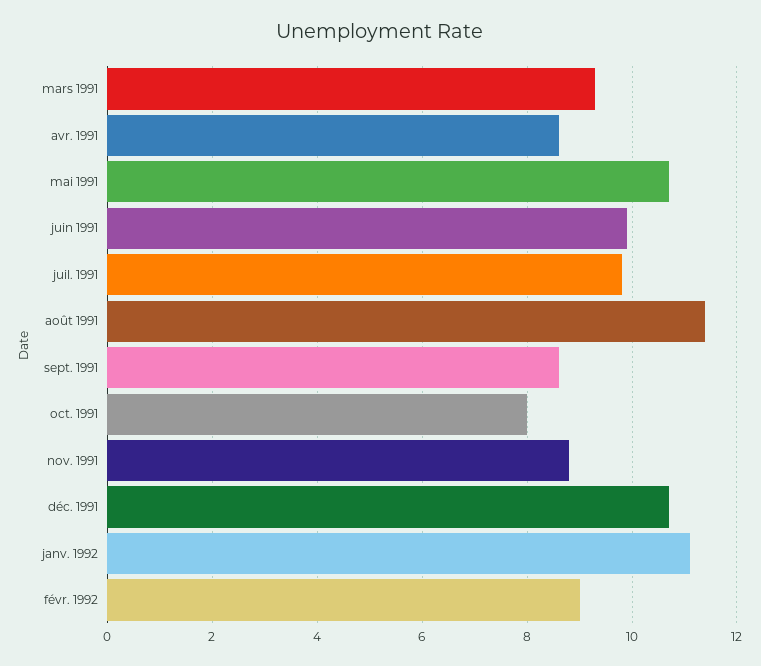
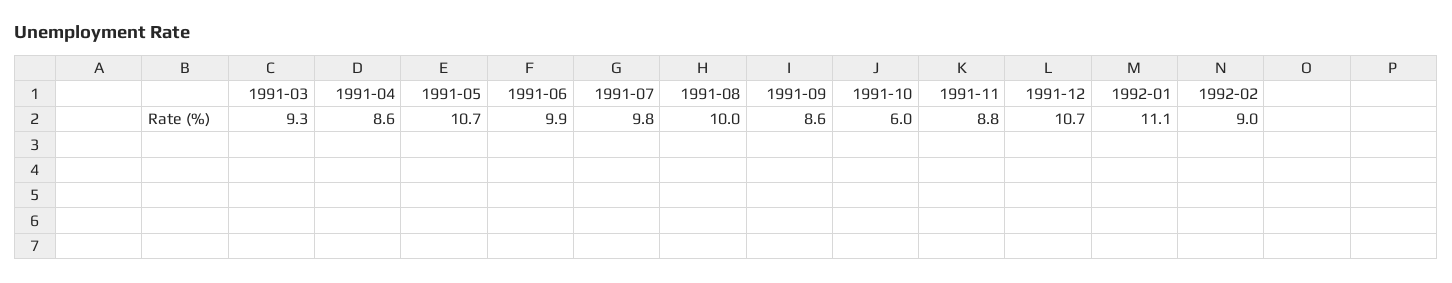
août 1991: 11.5 -> 10
oct. 1991: 8 -> 6

